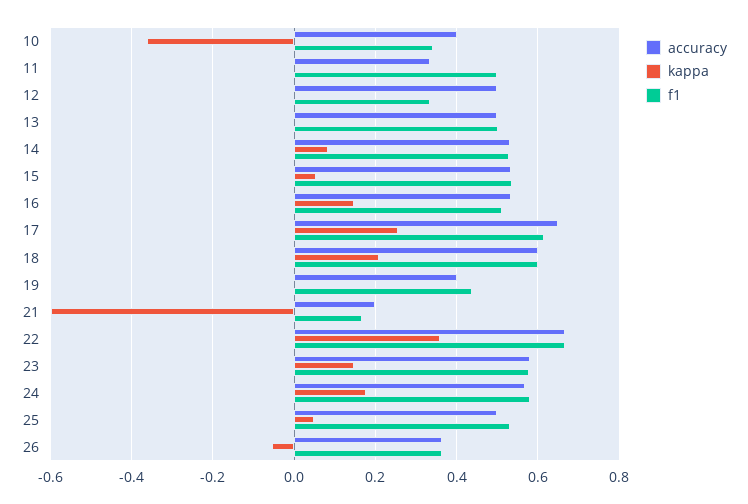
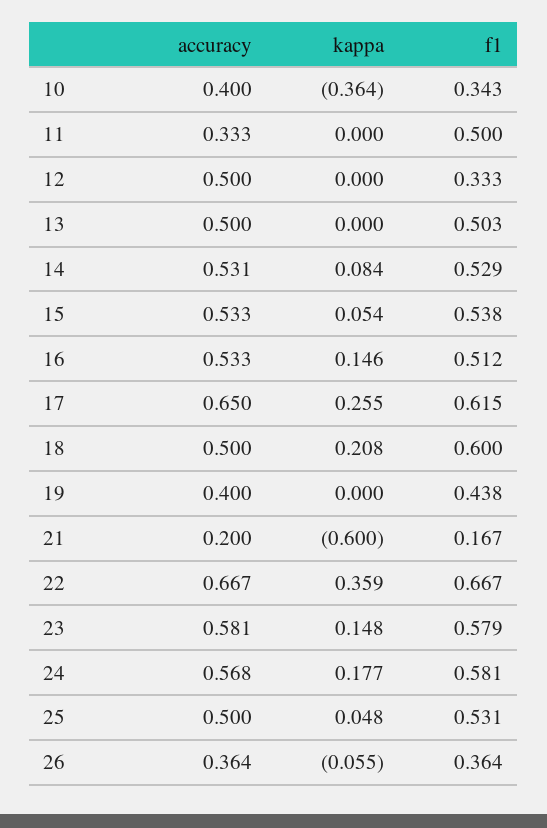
accuracy, 18: 0.6 -> 0.5

